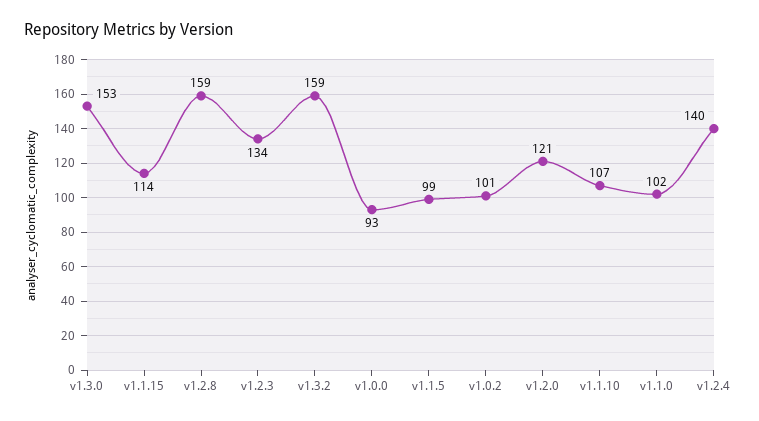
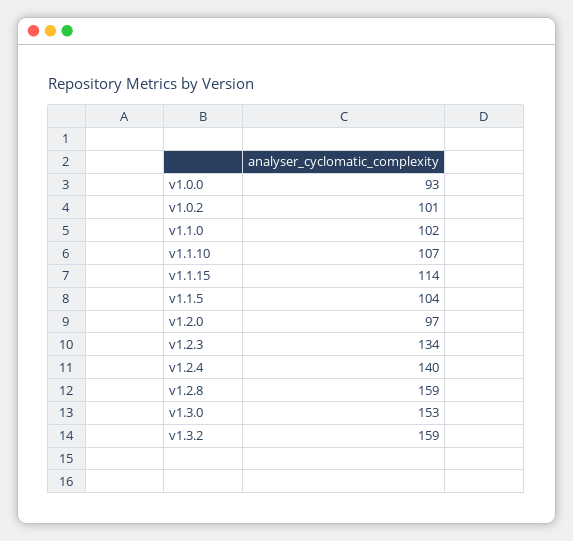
v1.1.5: 99 -> 104
v1.2.0: 121 -> 97

